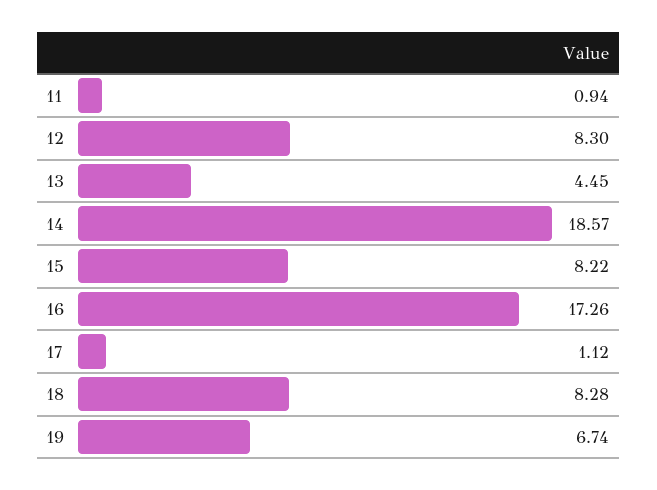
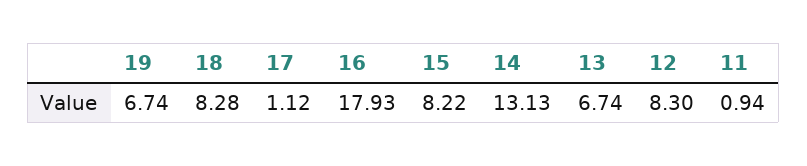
13: 4.45 -> 6.74
14: 18.57 -> 13.13
16: 17.26 -> 17.93

